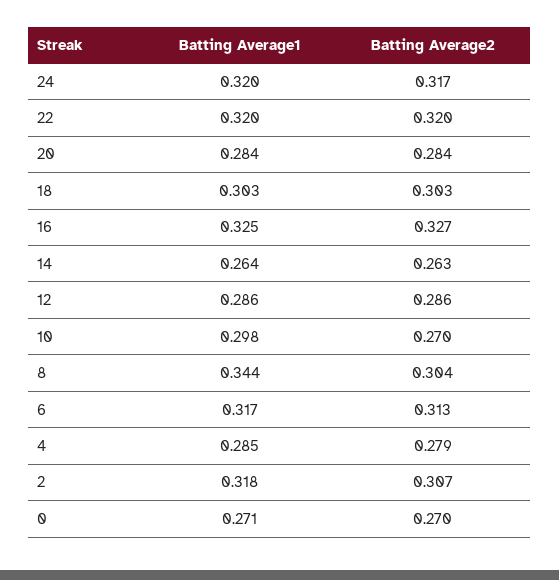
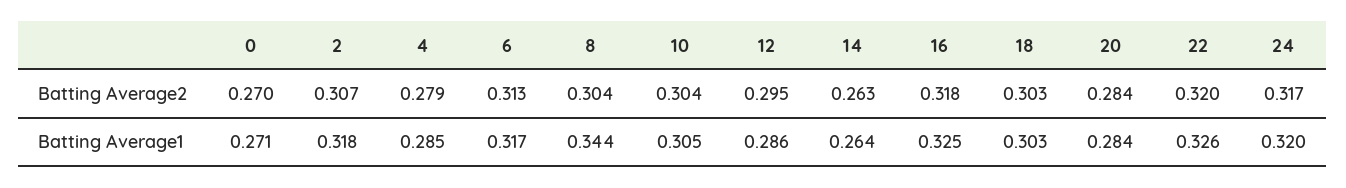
Batting Average1, 22: 0.32 -> 0.326
Batting Average2, 16: 0.327 -> 0.318
Batting Average2, 12: 0.286 -> 0.295
Batting Average1, 10: 0.298 -> 0.305
Batting Average2, 10: 0.27 -> 0.304

